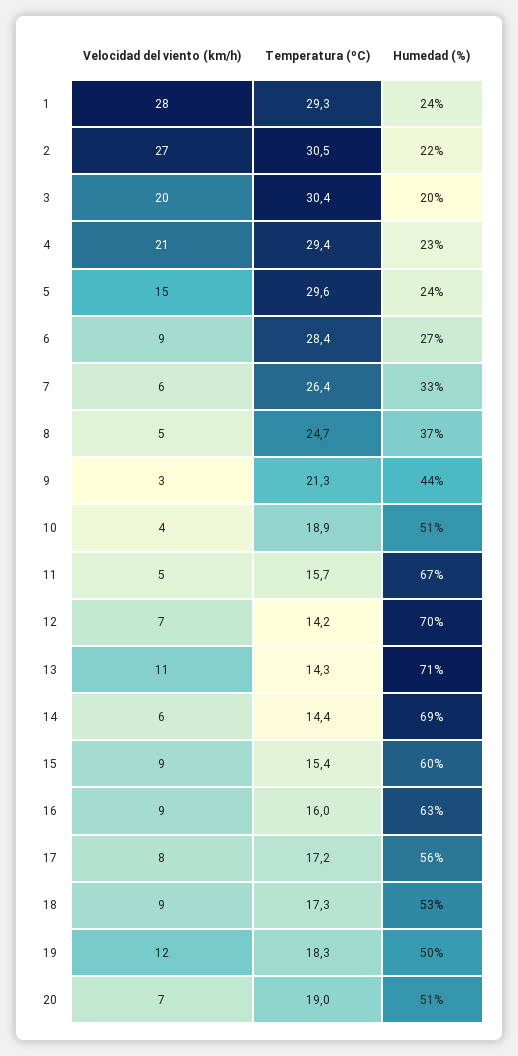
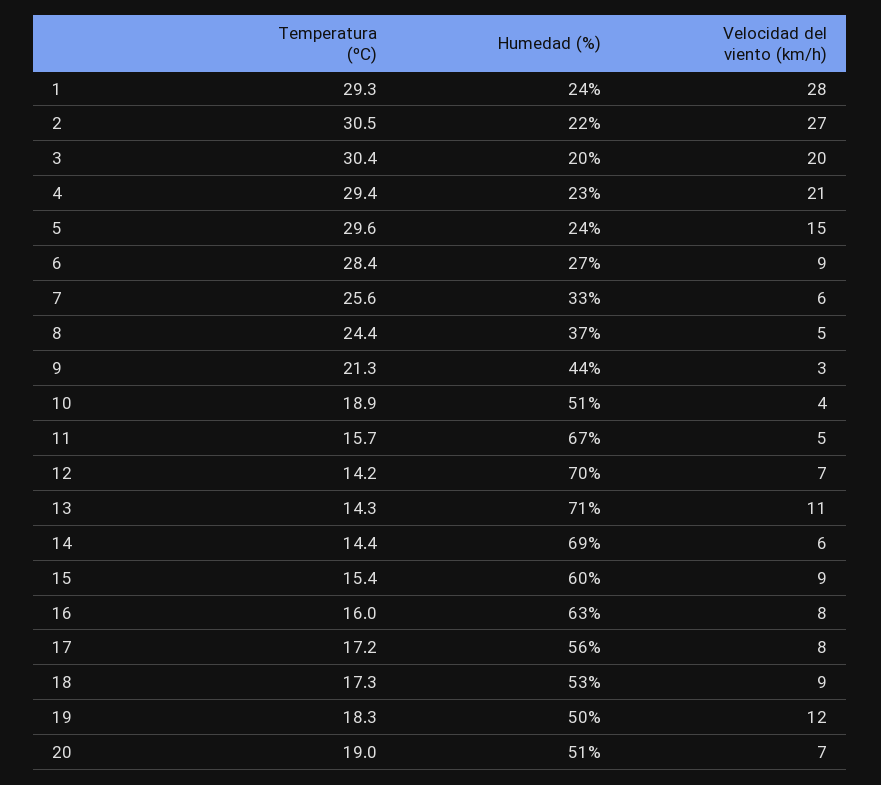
Temperatura (ºC), 7: 26.4 -> 25.6
Temperatura (ºC), 8: 24.7 -> 24.4
Velocidad del viento (km/h), 16: 9 -> 8

